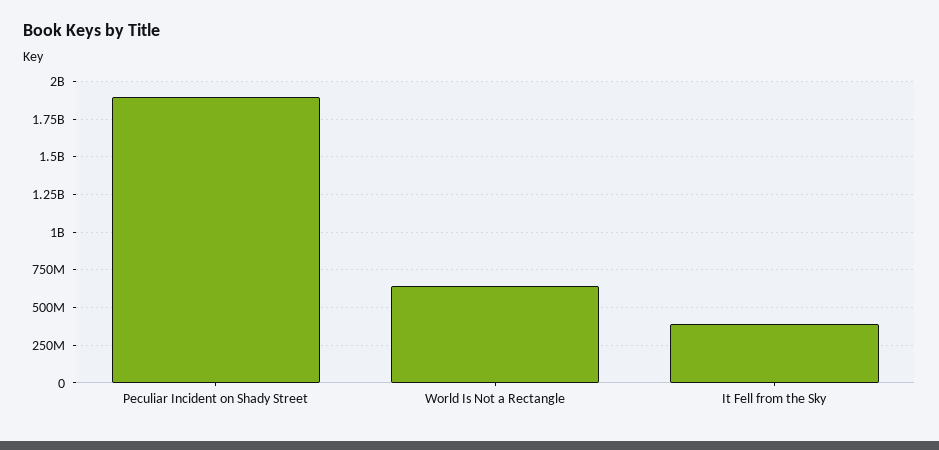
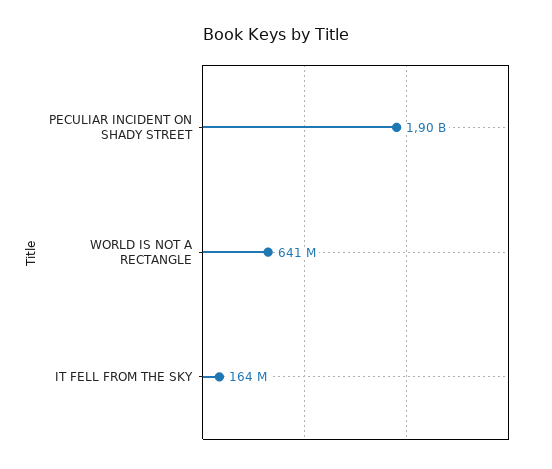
It Fell from the Sky: 400000000 -> 164000000

